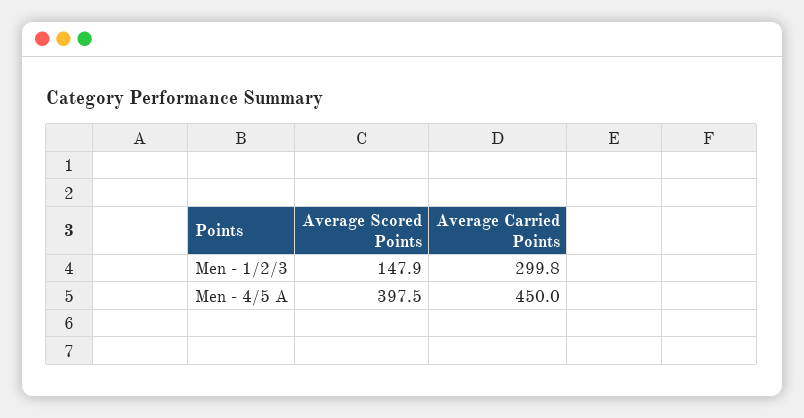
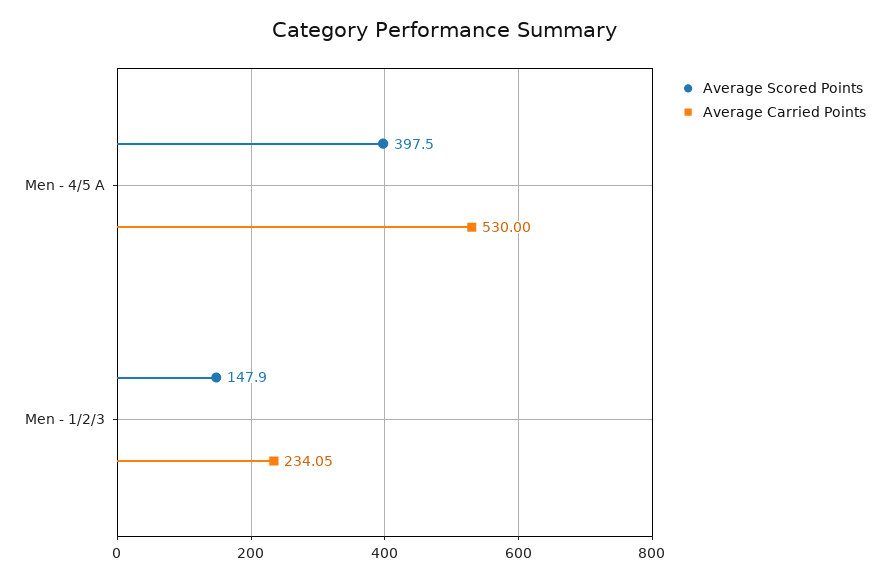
Average Carried Points, Men - 1/2/3: 299.8 -> 234.05
Average Carried Points, Men - 4/5 A: 450 -> 530

